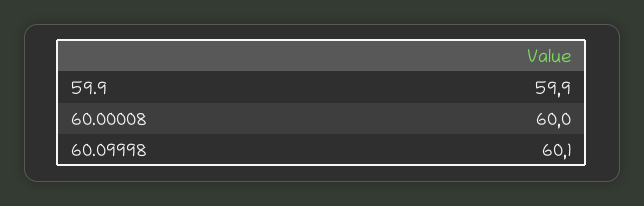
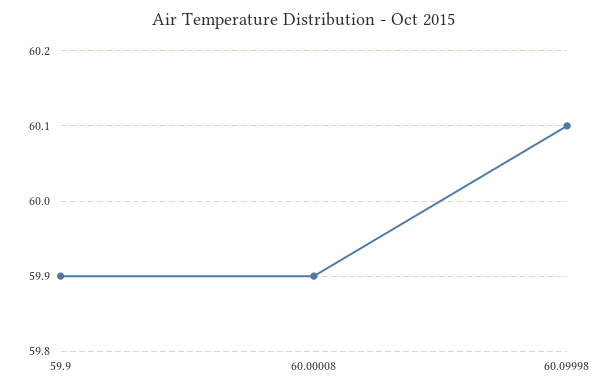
60.00008: 60 -> 59.9

